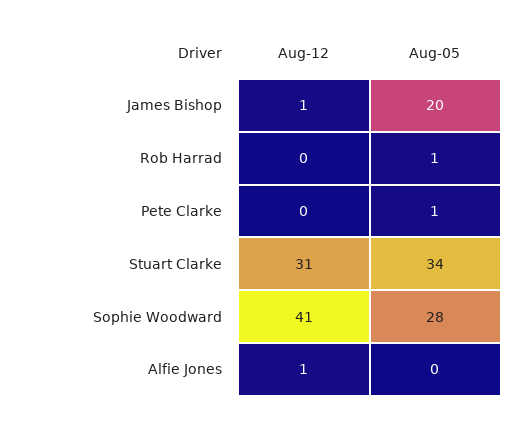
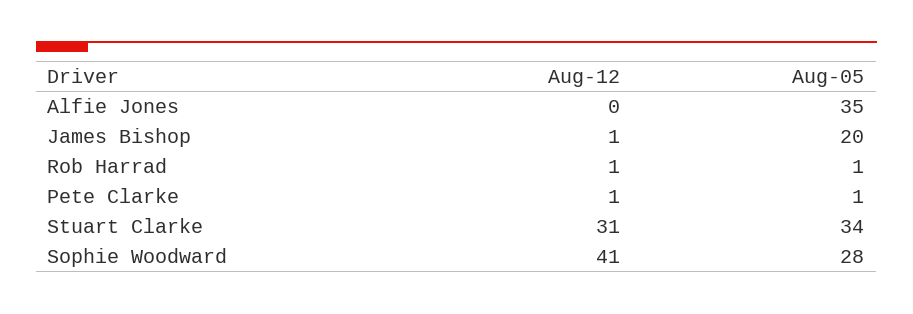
Aug-12, Rob Harrad: 0 -> 1
Aug-12, Pete Clarke: 0 -> 1
Aug-12, Alfie Jones: 1 -> 0
Aug-05, Alfie Jones: 0 -> 35

